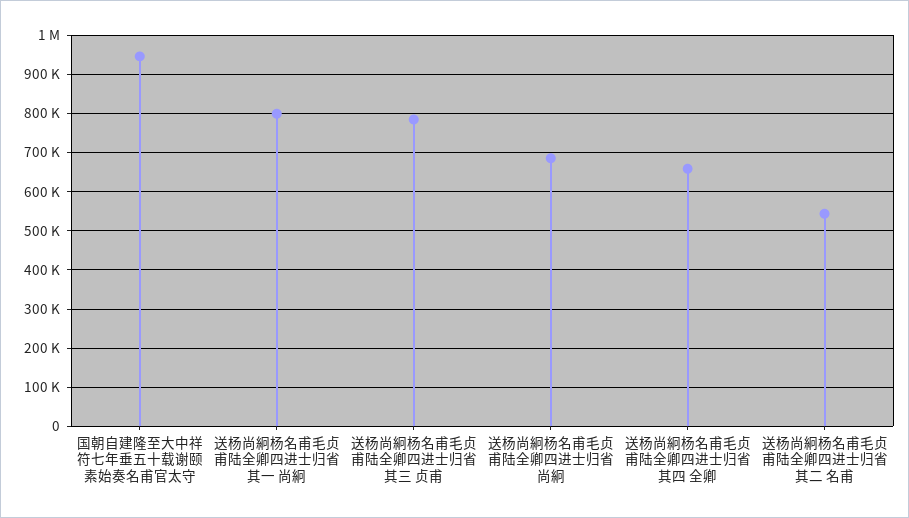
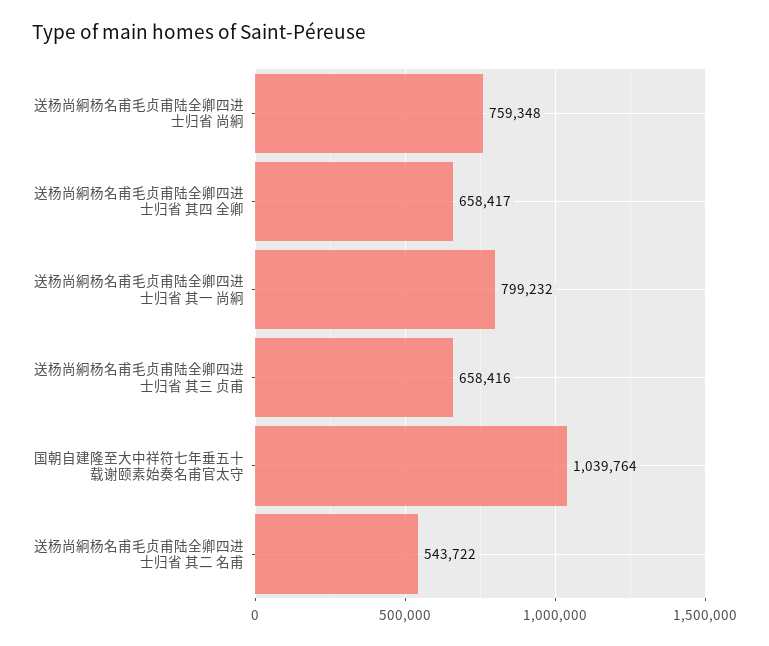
国朝自建隆至大中祥符七年垂五十载谢颐素始奏名甫官太守: 940000 -> 1039764
送杨尚絅杨名甫毛贞甫陆全卿四进士归省 其三 贞甫: 780000 -> 658416
送杨尚絅杨名甫毛贞甫陆全卿四进士归省 尚絅: 680000 -> 759348

